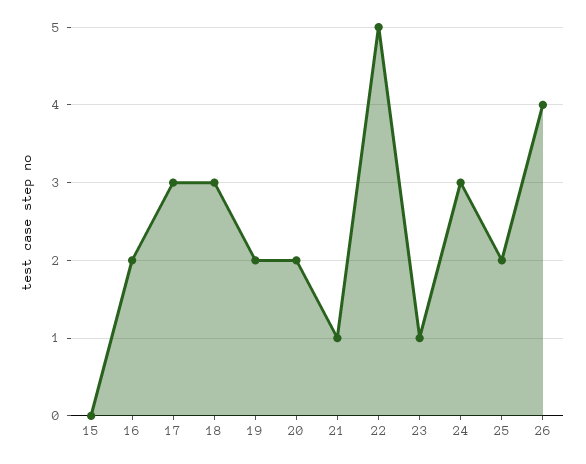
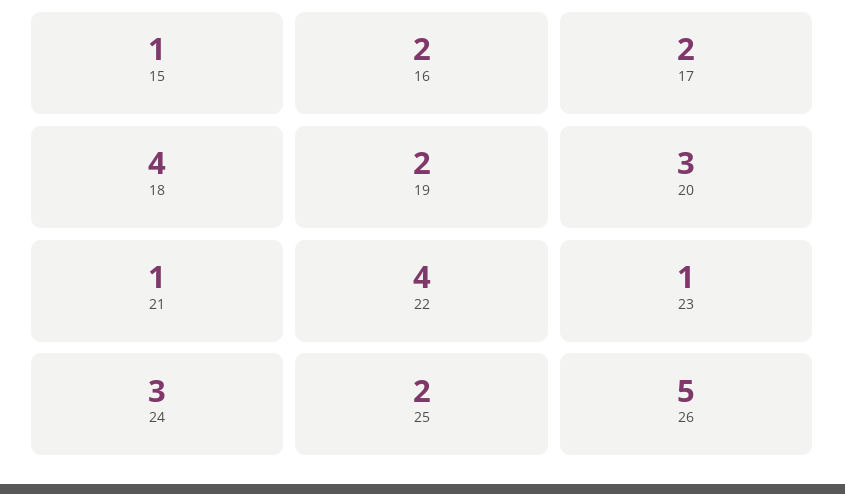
15: 0 -> 1
17: 3 -> 2
18: 3 -> 4
20: 2 -> 3
22: 5 -> 4
26: 4 -> 5

